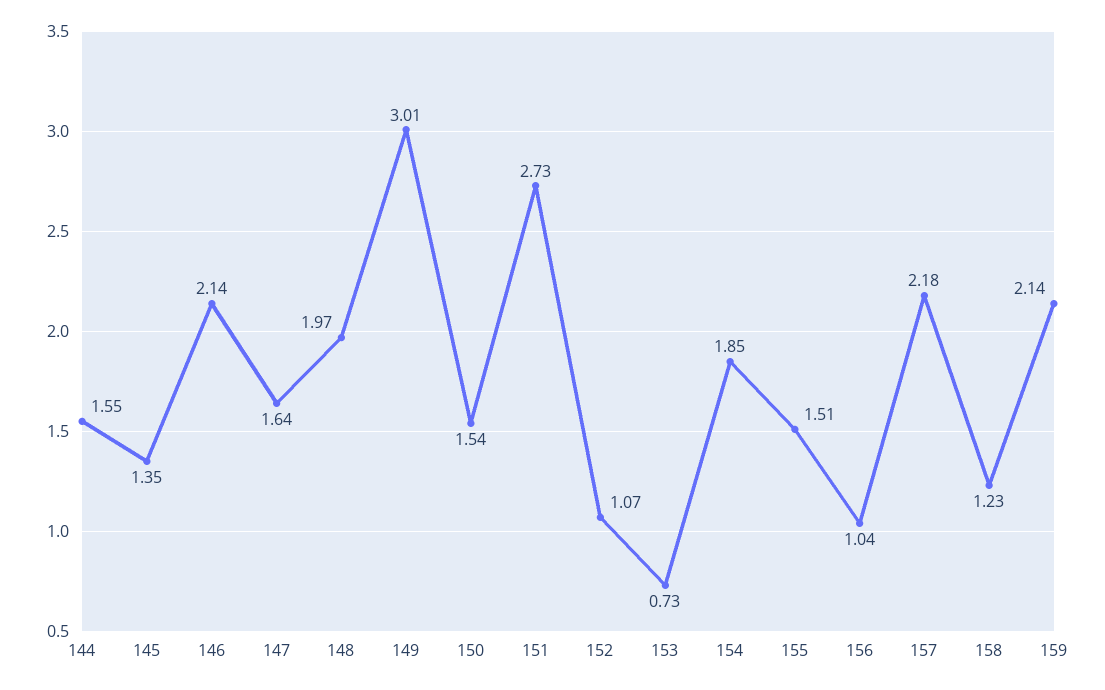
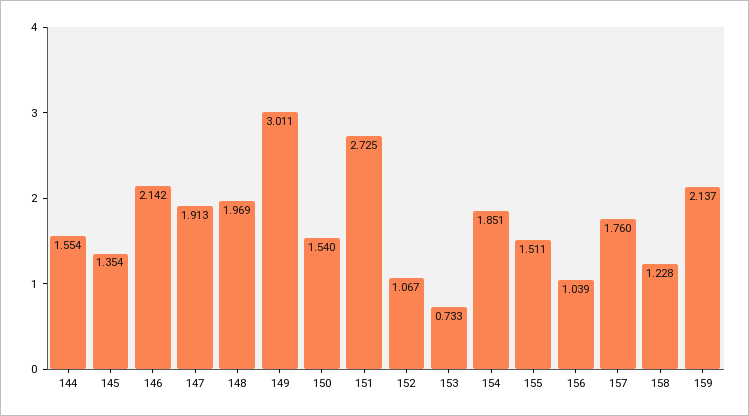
147: 1.64 -> 1.913
157: 2.18 -> 1.76

